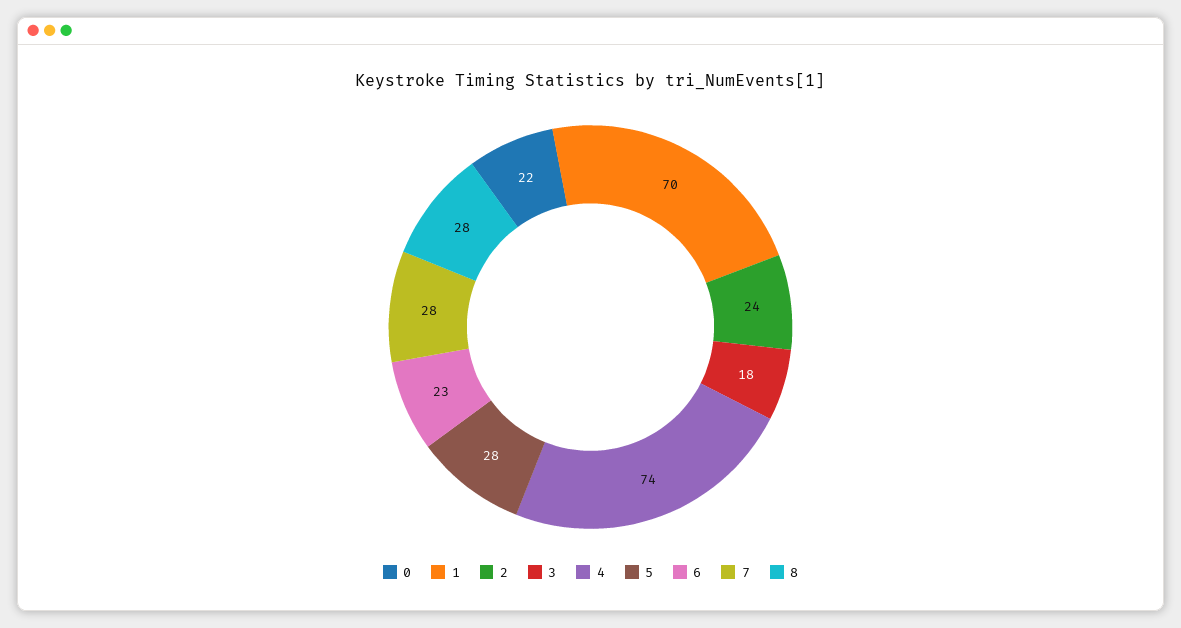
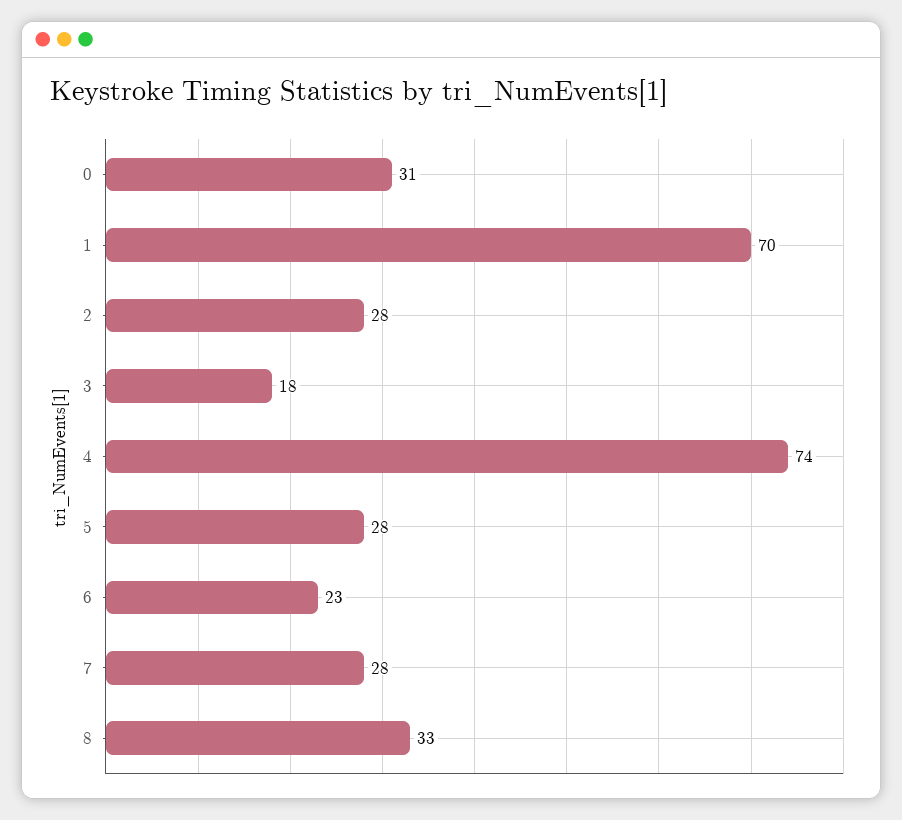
0: 22 -> 31
2: 24 -> 28
8: 28 -> 33

